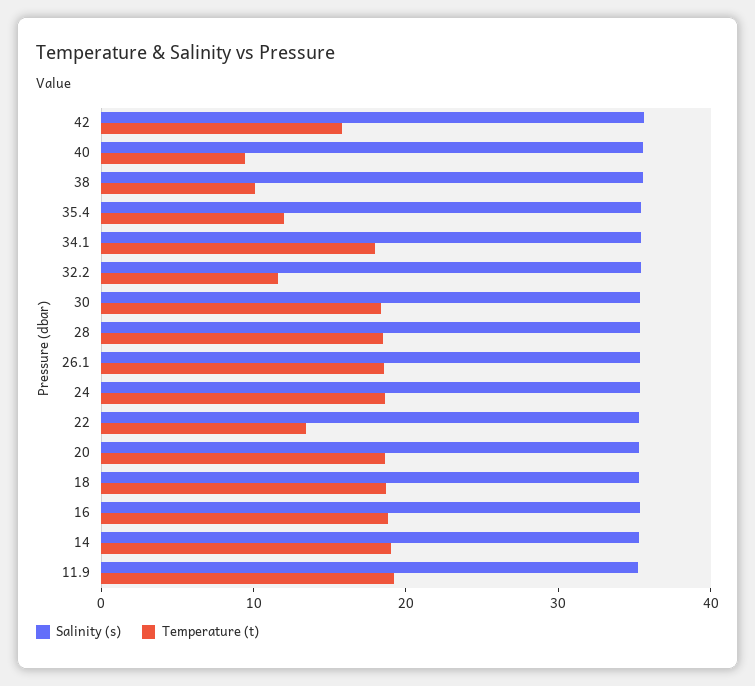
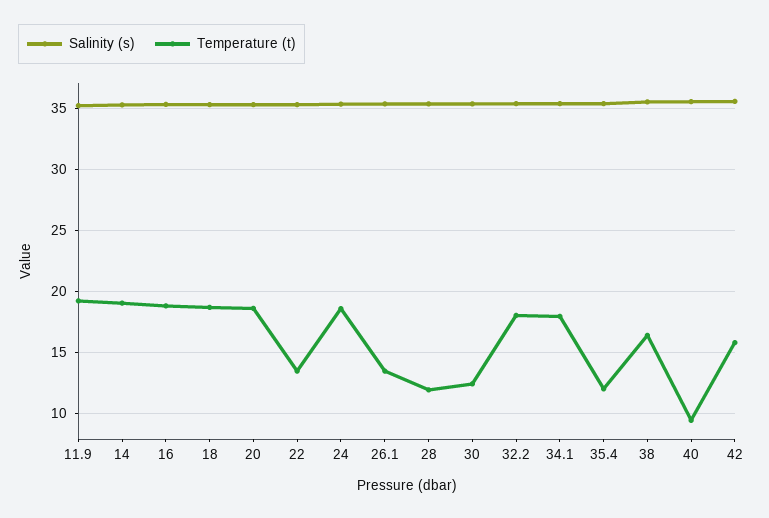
Temperature (t), 38: 10 -> 16.5
Temperature (t), 32.2: 12 -> 18
Temperature (t), 30: 18 -> 12.5
Temperature (t), 28: 18 -> 12
Temperature (t), 26.1: 18 -> 13.5

